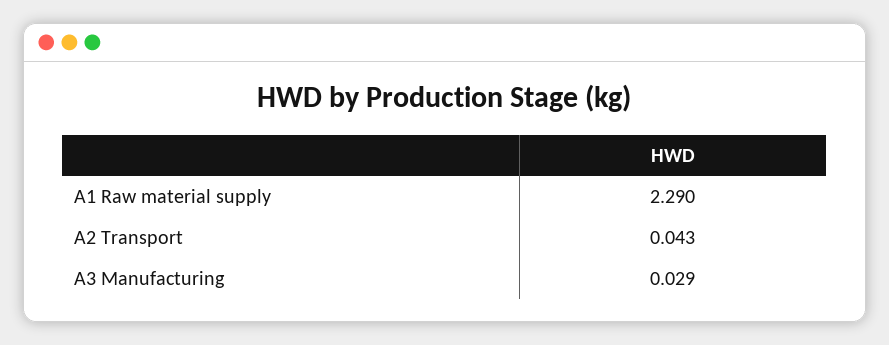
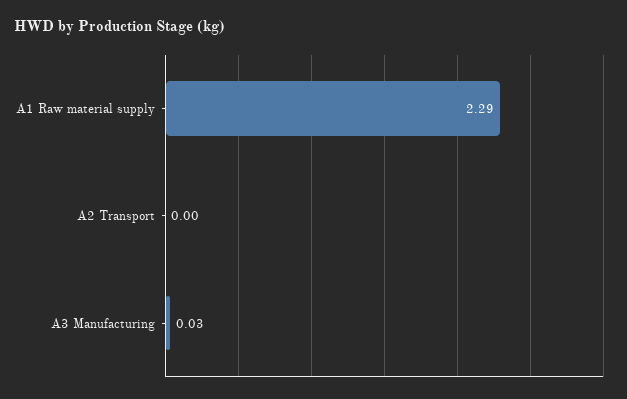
A2 Transport: 0.043 -> 0

